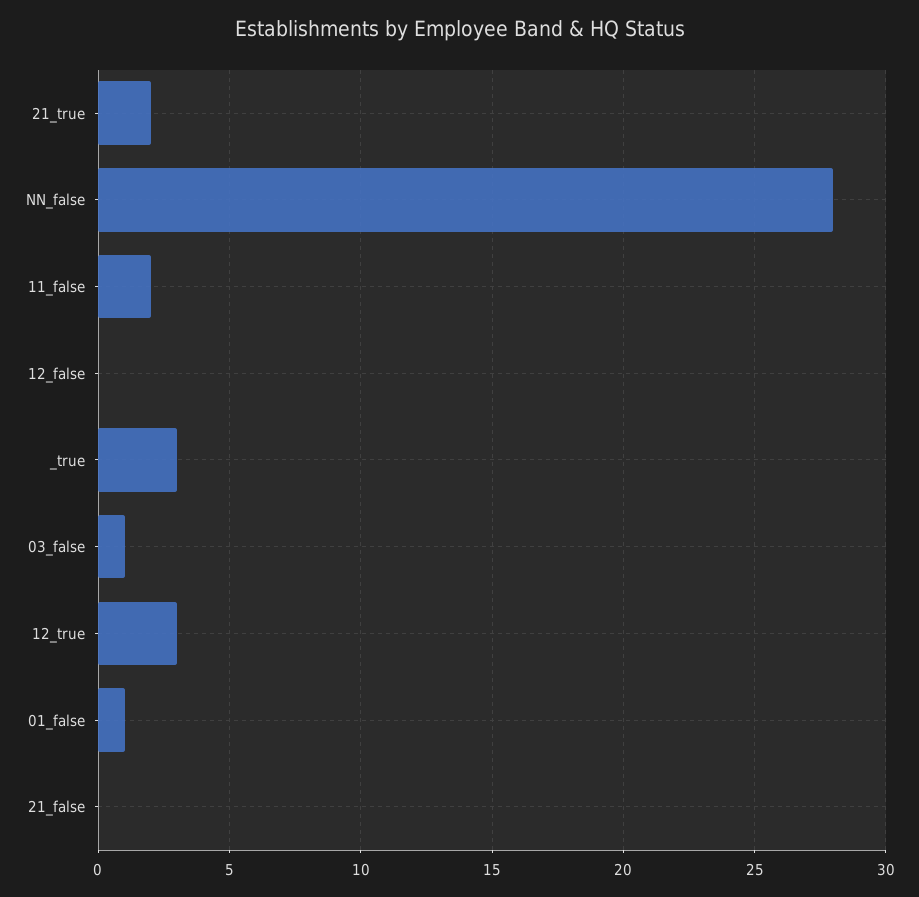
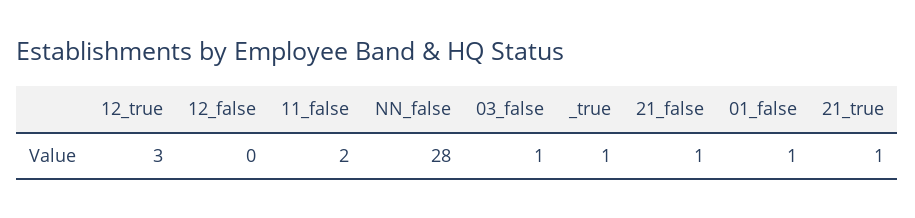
21_true: 2 -> 1
_true: 3 -> 1
21_false: 0 -> 1

